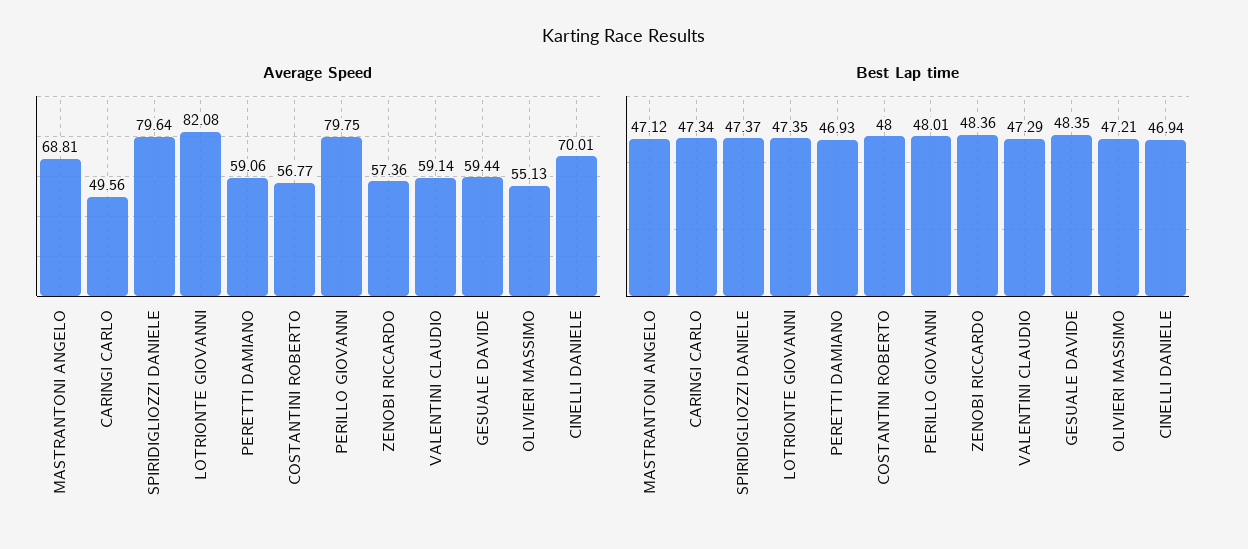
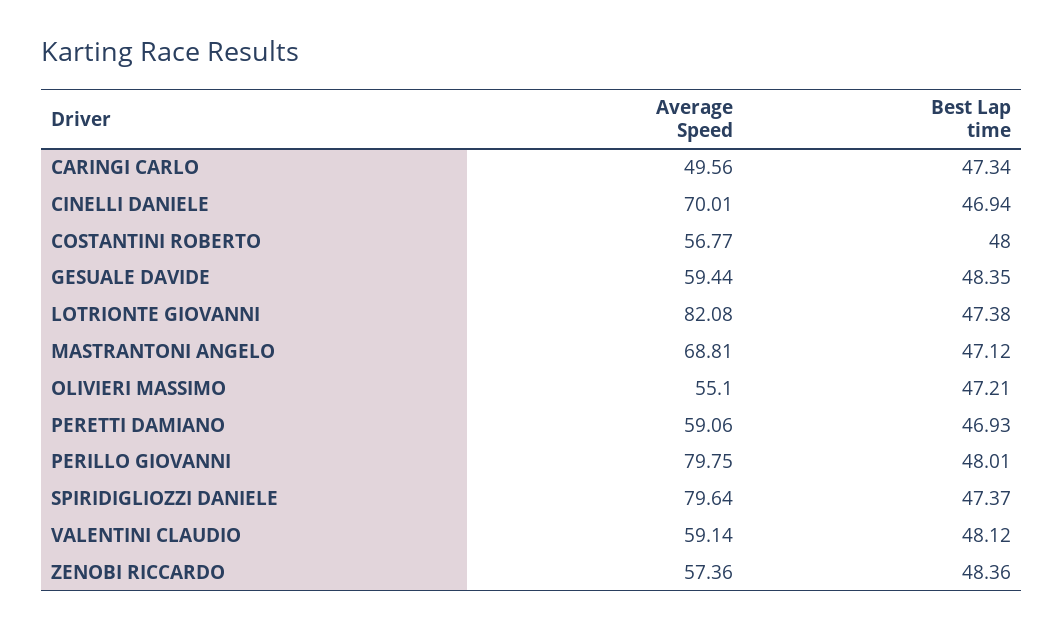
Average Speed, OLIVIERI MASSIMO: 55.13 -> 55.1
Best Lap time, LOTRIONTE GIOVANNI: 47.35 -> 47.38
Best Lap time, VALENTINI CLAUDIO: 47.29 -> 48.12

